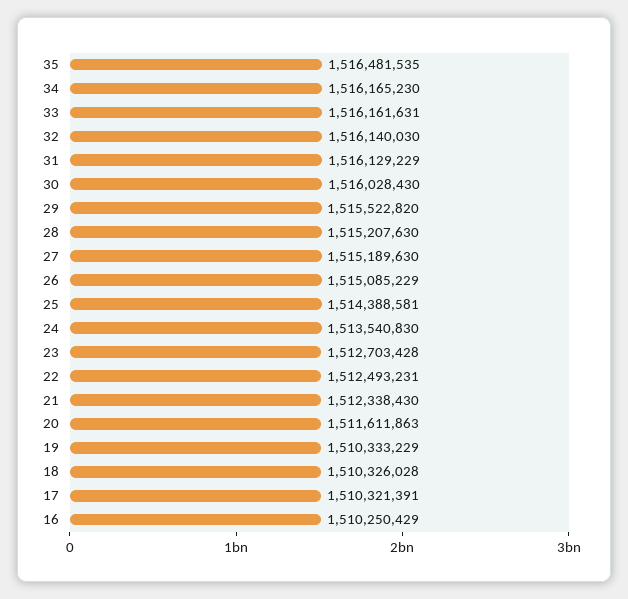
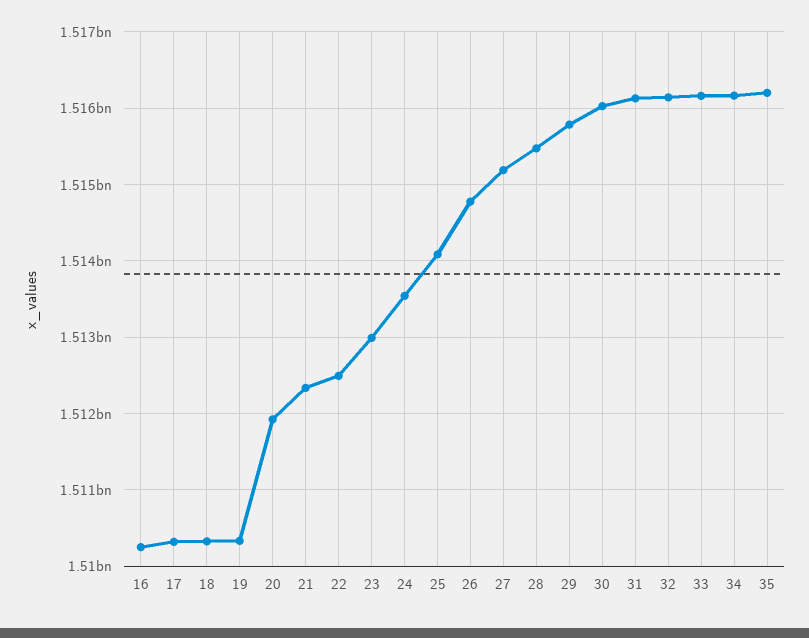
35: 1516481535 -> 1516200000
29: 1515522820 -> 1515800000
28: 1515207630 -> 1515500000
26: 1515085229 -> 1514800000
25: 1514388581 -> 1514100000
23: 1512703428 -> 1513000000
20: 1511611863 -> 1511900000

